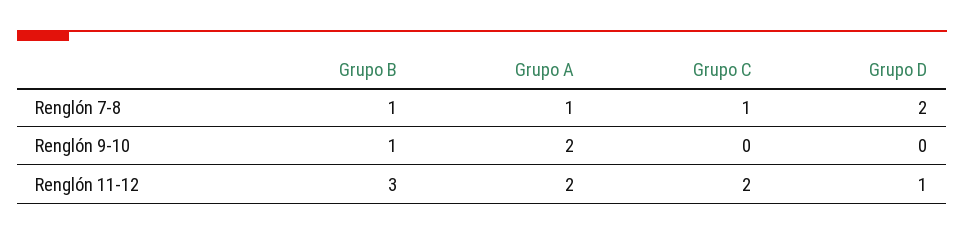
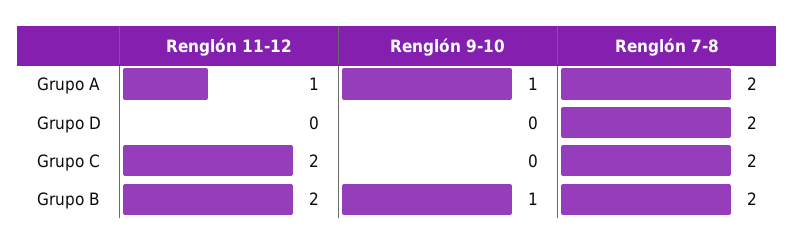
Grupo B, Renglón 7-8: 1 -> 2
Grupo A, Renglón 7-8: 1 -> 2
Grupo C, Renglón 7-8: 1 -> 2
Grupo A, Renglón 9-10: 2 -> 1
Grupo B, Renglón 11-12: 3 -> 2
Grupo A, Renglón 11-12: 2 -> 1
Grupo D, Renglón 11-12: 1 -> 0

